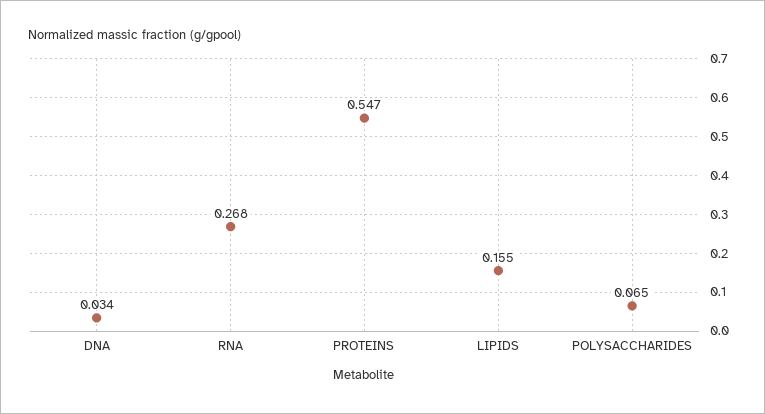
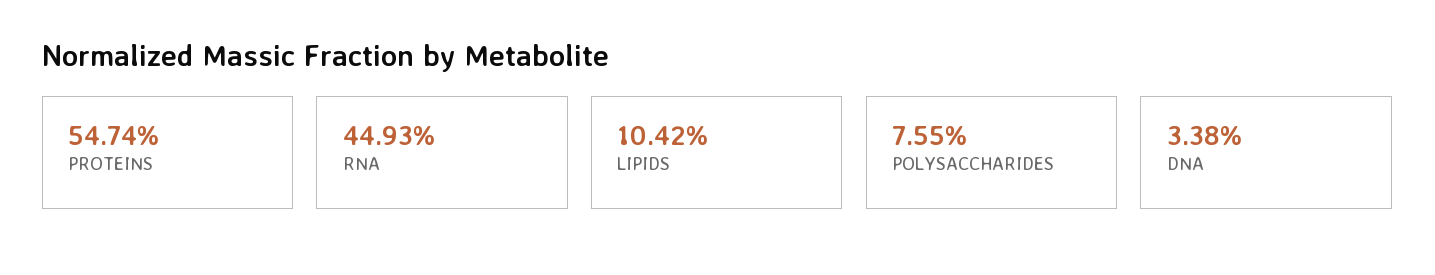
RNA: 0.268 -> 0.4493
LIPIDS: 0.155 -> 0.1042
POLYSACCHARIDES: 0.065 -> 0.0755

